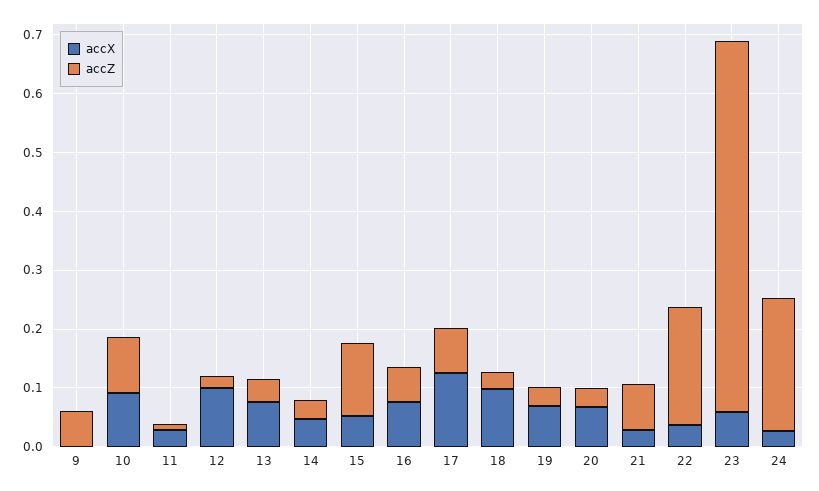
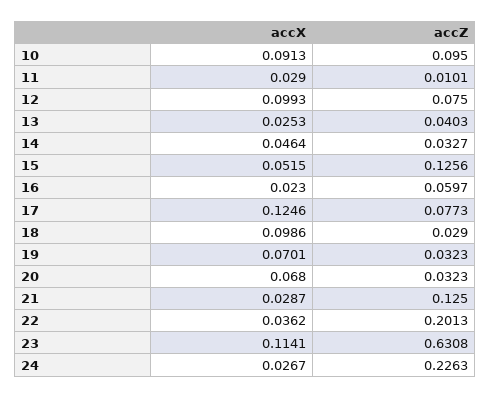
accX, 9: 0 -> none
accZ, 9: 0.06 -> none
accZ, 12: 0.02 -> 0.075
accX, 13: 0.08 -> 0.0253
accX, 16: 0.08 -> 0.023
accZ, 21: 0.08 -> 0.125
accX, 23: 0.06 -> 0.1141

